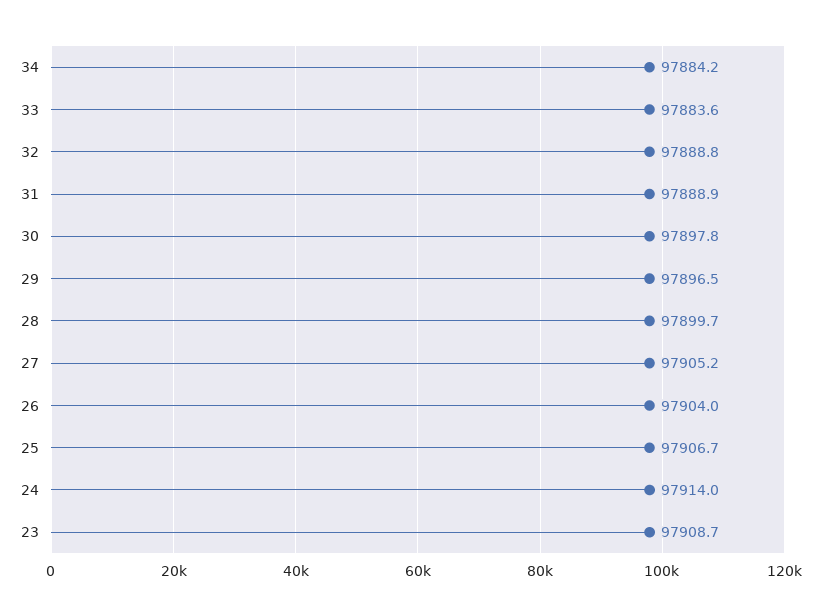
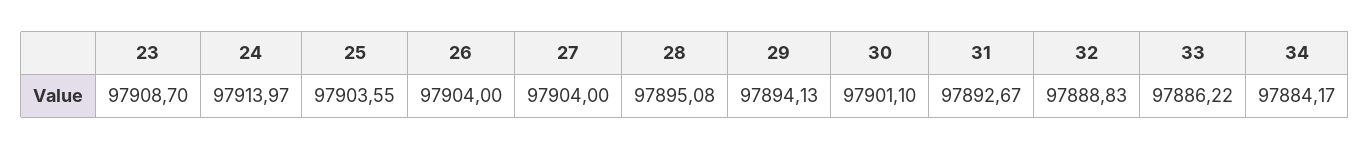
33: 97883.6 -> 97886.22
31: 97888.9 -> 97892.67
30: 97897.8 -> 97901.1
29: 97896.5 -> 97894.13
28: 97899.7 -> 97895.08
27: 97905.2 -> 97904
25: 97906.7 -> 97903.55

